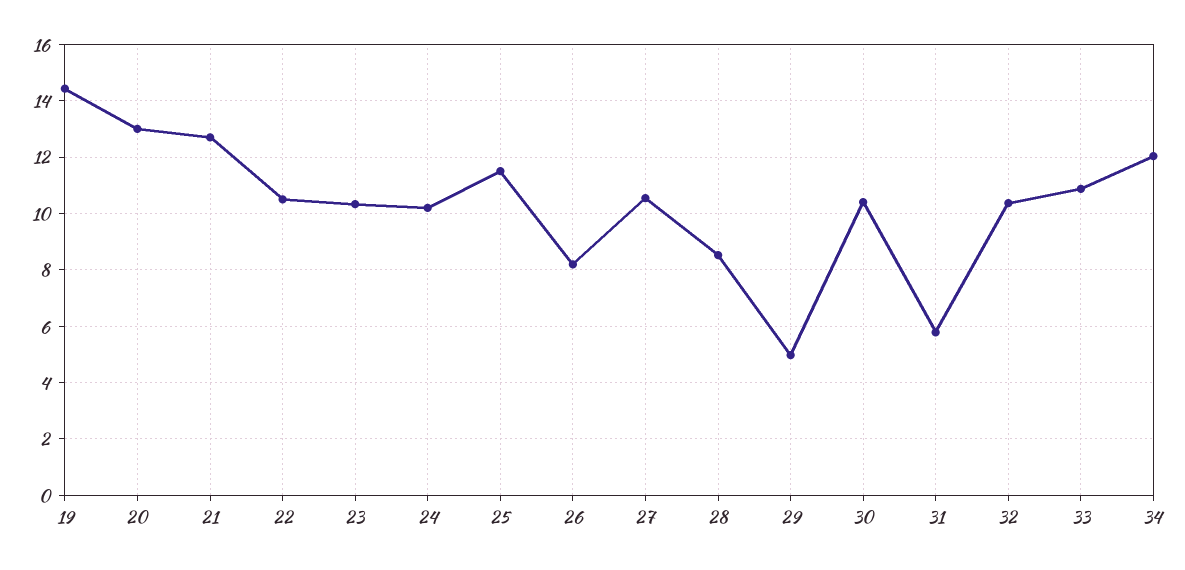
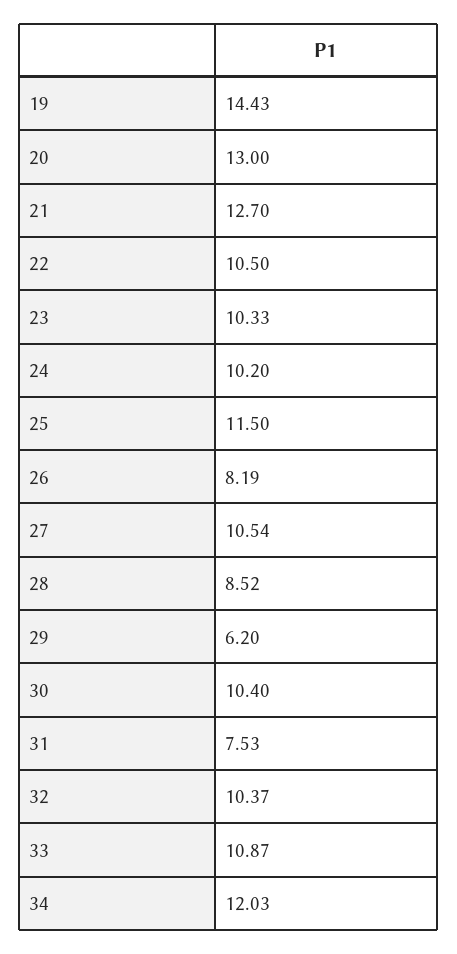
29: 5 -> 6.2
31: 5.75 -> 7.53

